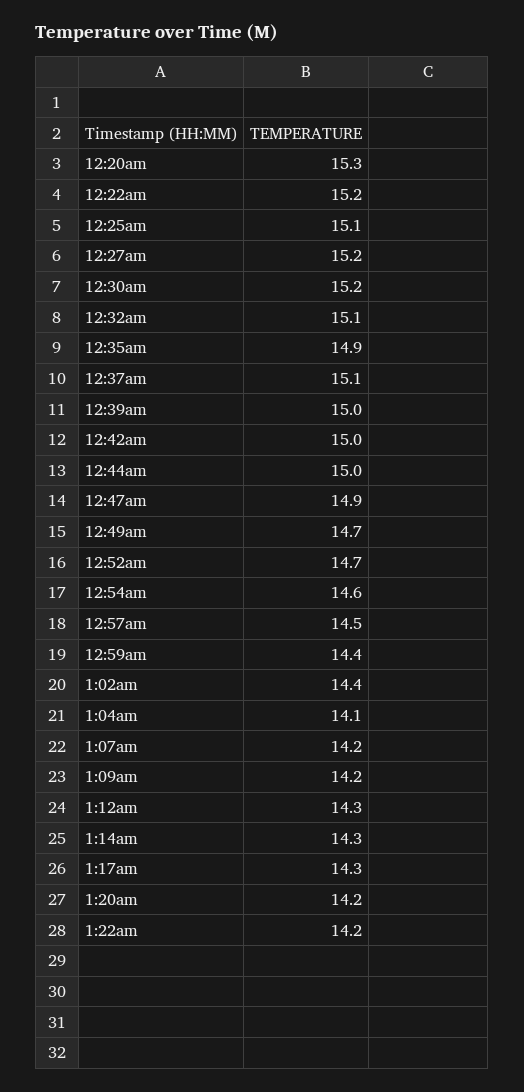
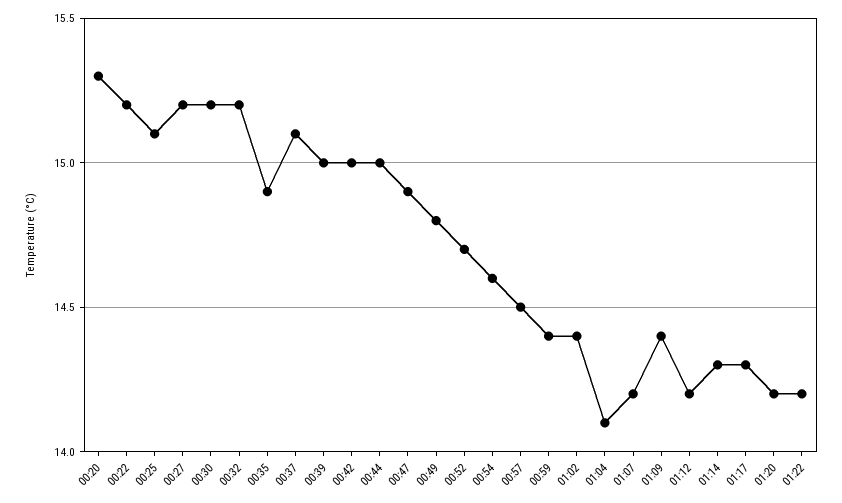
12:32am: 15.1 -> 15.2
12:49am: 14.7 -> 14.8
1:09am: 14.2 -> 14.4
1:12am: 14.3 -> 14.2

